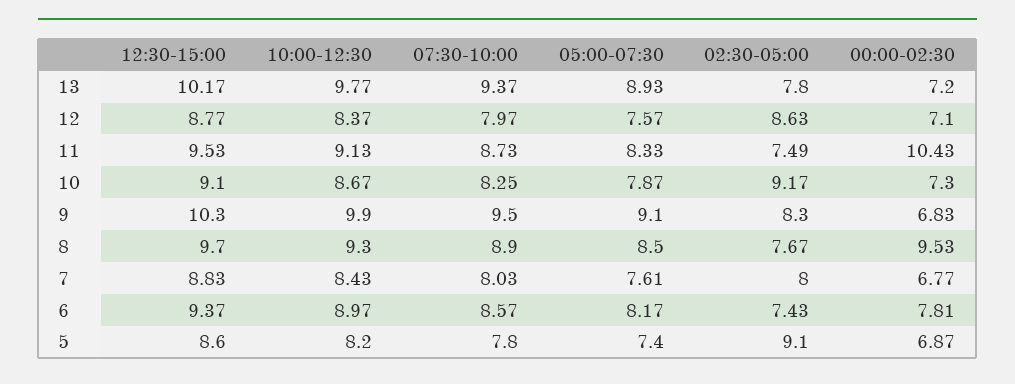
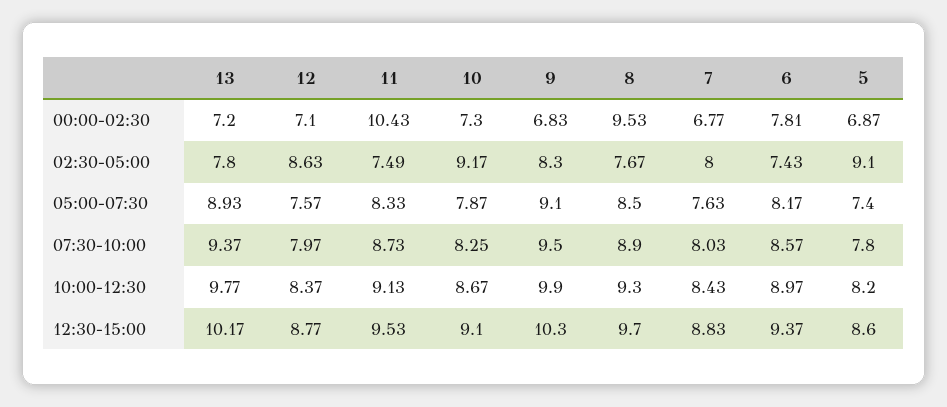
05:00-07:30, 7: 7.61 -> 7.63

